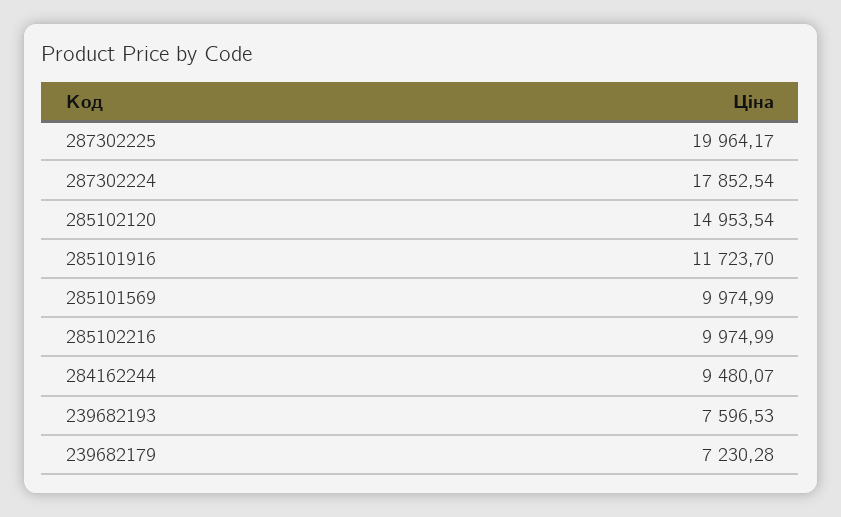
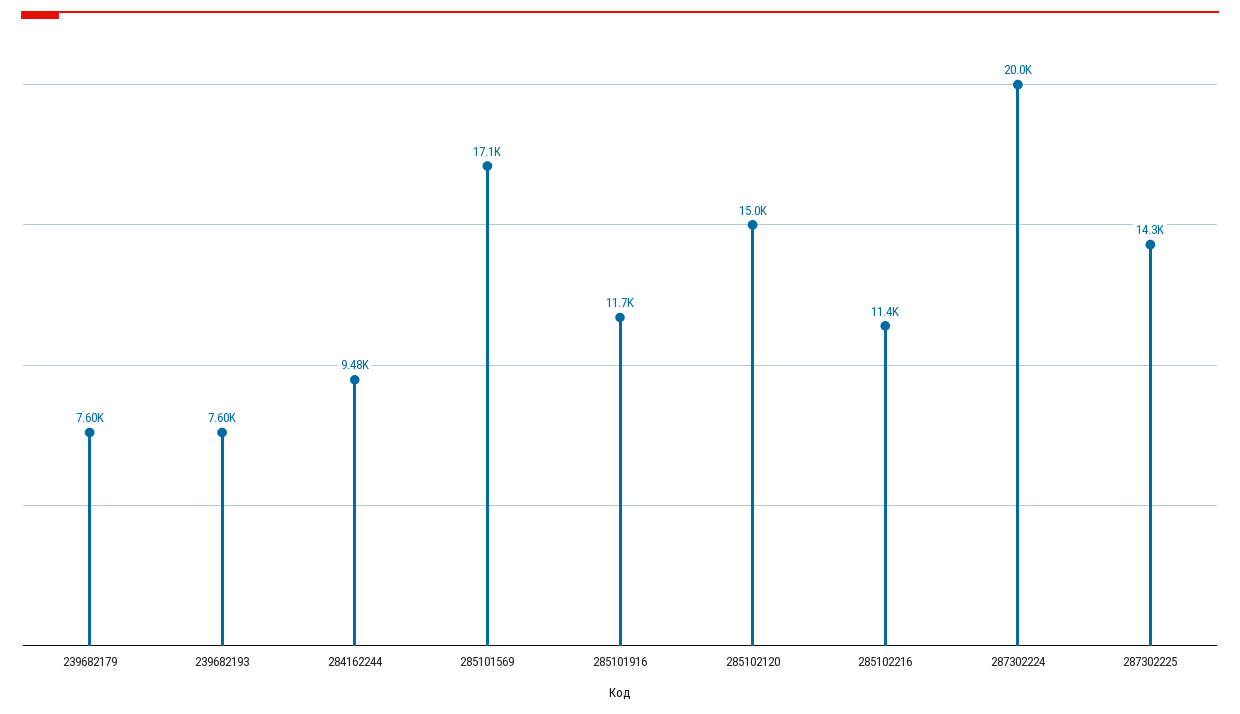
287302225: 19964.17 -> 14300
287302224: 17852.54 -> 20000
285101569: 9974.99 -> 17100
285102216: 9974.99 -> 11400
239682179: 7230.28 -> 7600

